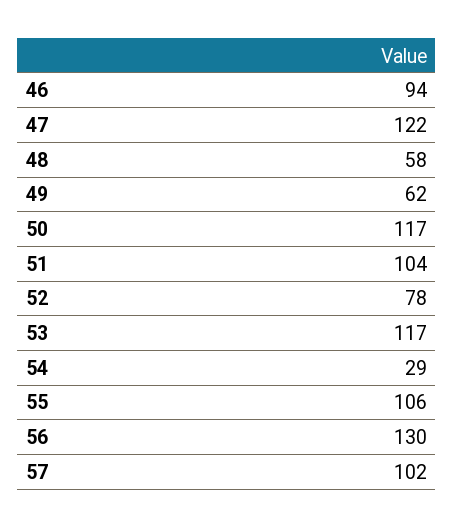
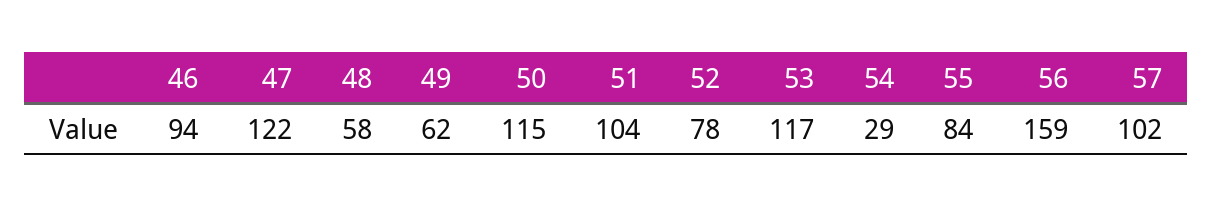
50: 117 -> 115
55: 106 -> 84
56: 130 -> 159

